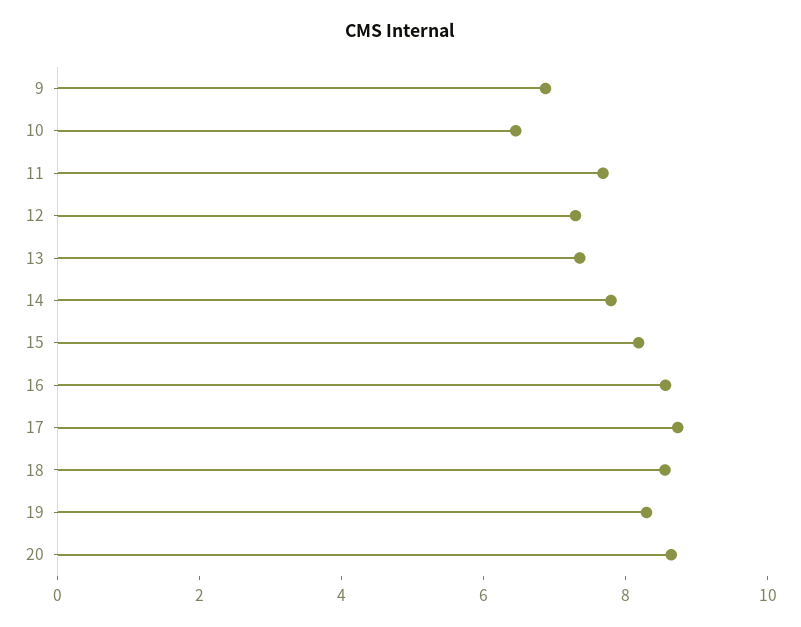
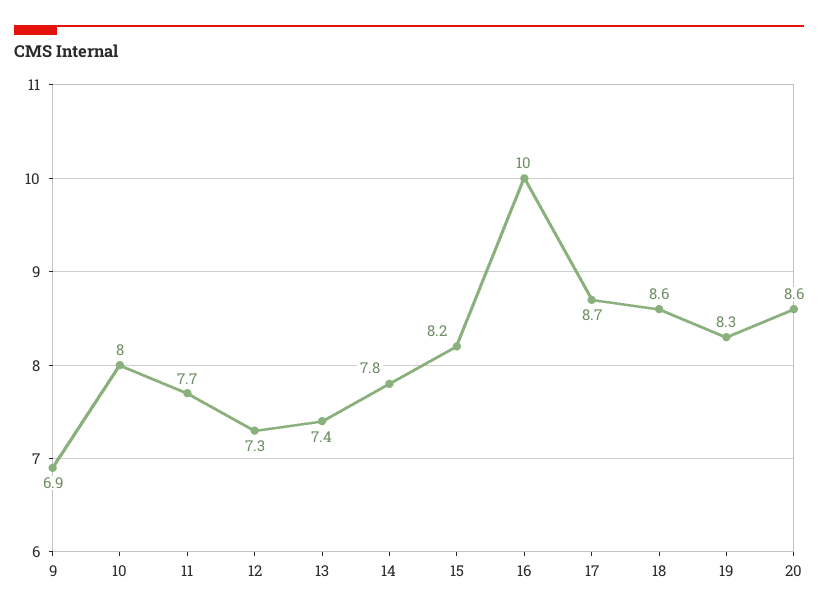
10: 6.5 -> 8
16: 8.5 -> 10

